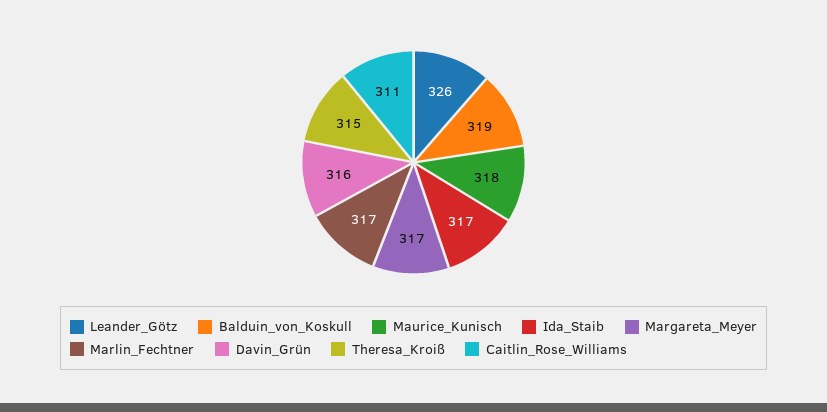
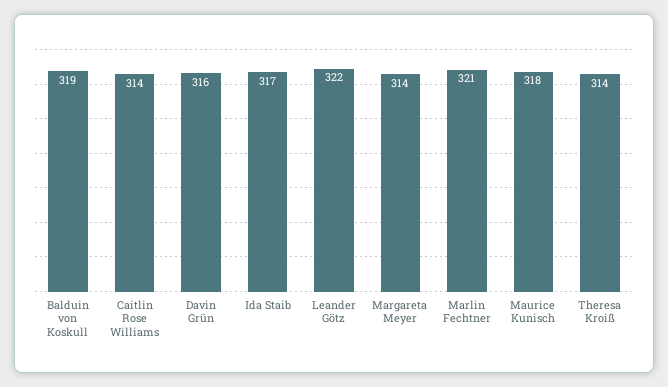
Leander_Götz: 326 -> 322
Margareta_Meyer: 317 -> 314
Marlin_Fechtner: 317 -> 321
Theresa_Kroiß: 315 -> 314
Caitlin_Rose_Williams: 311 -> 314

